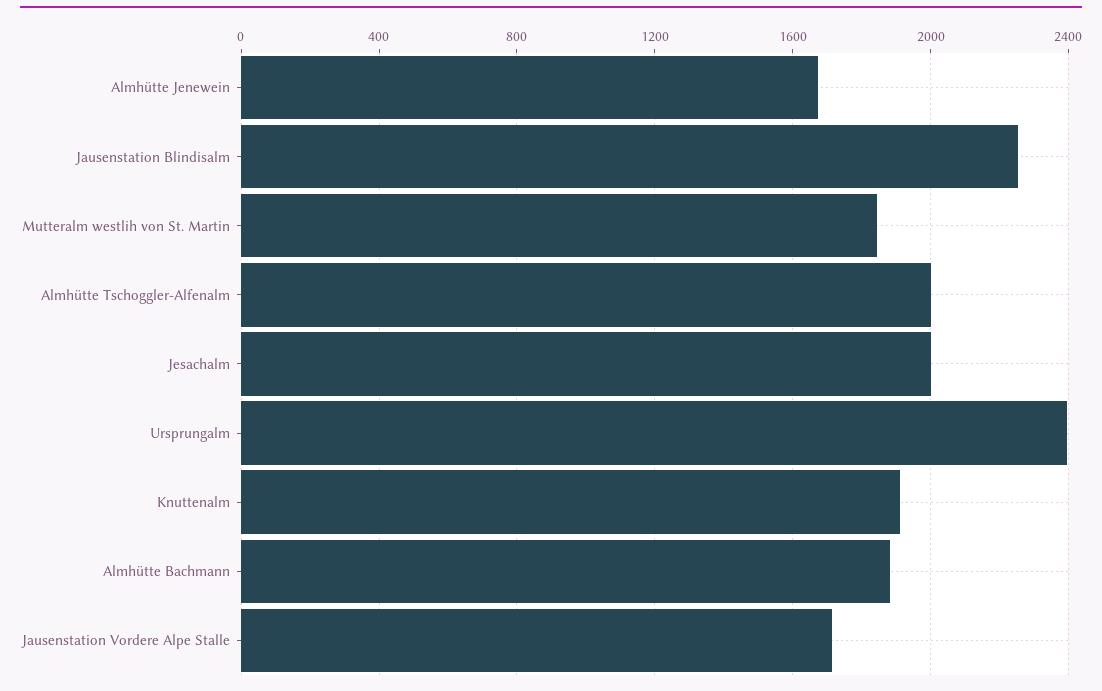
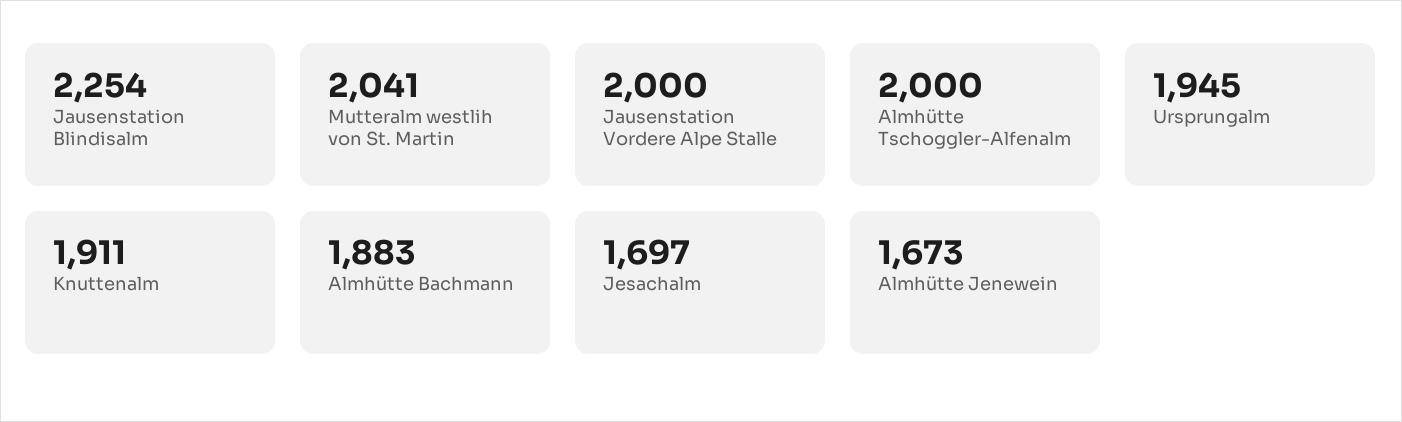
Mutteralm westlih von St. Martin: 1850 -> 2041
Jesachalm: 2000 -> 1697
Ursprungalm: 2400 -> 1945
Jausenstation Vordere Alpe Stalle: 1700 -> 2000

